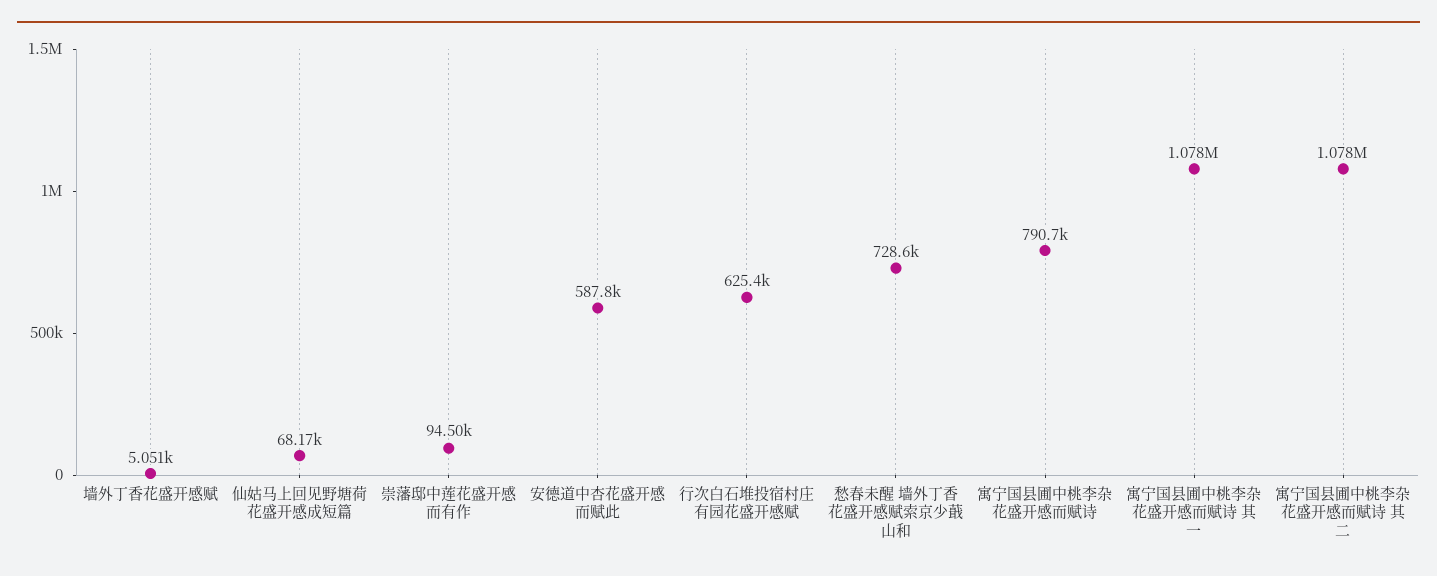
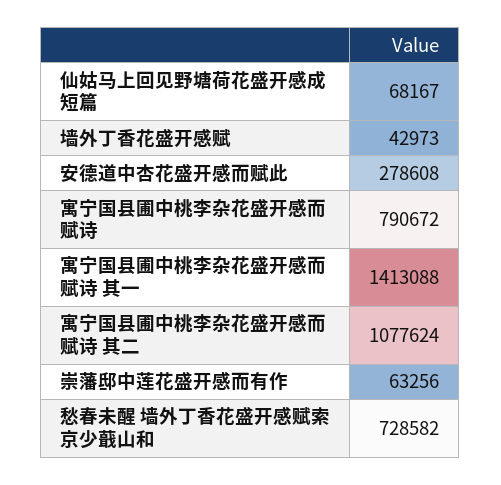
墙外丁香花盛开感赋: 5051 -> 42973
崇藩邸中莲花盛开感而有作: 94500 -> 63256
安德道中杏花盛开感而赋此: 587800 -> 278608
行次白石堆投宿村庄有园花盛开感赋: 625400 -> none
寓宁国县圃中桃李杂花盛开感而赋诗 其一: 1078000 -> 1413088

